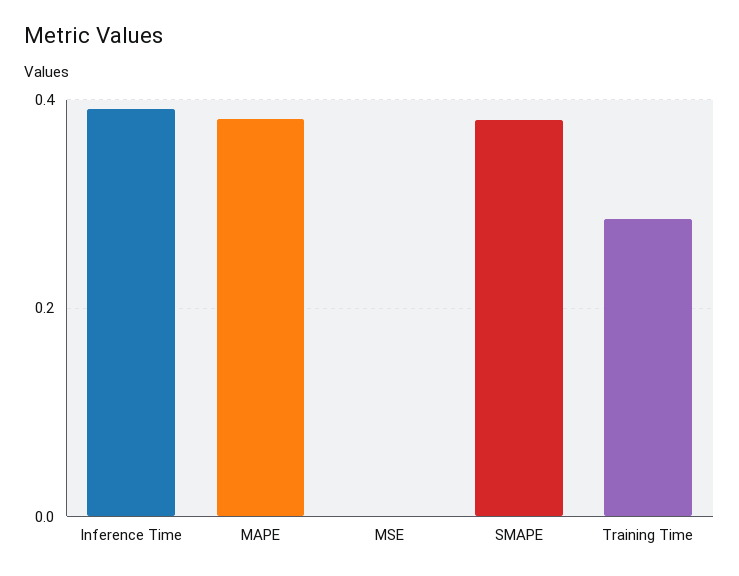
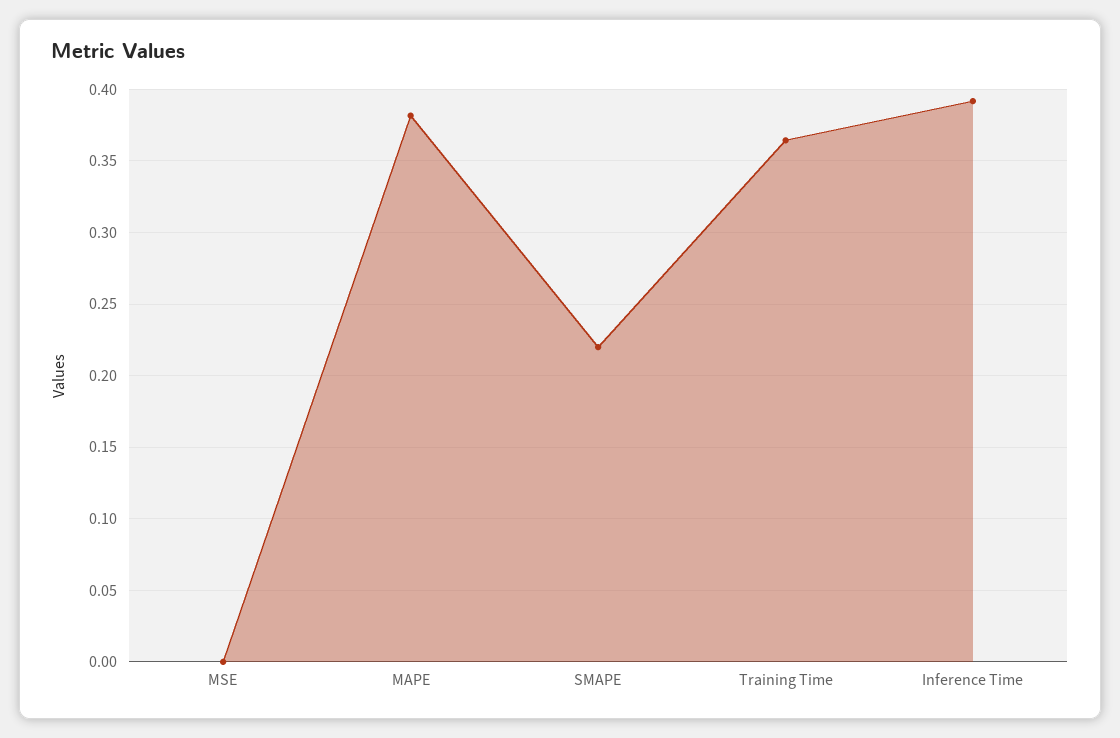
SMAPE: 0.38 -> 0.22
Training Time: 0.28 -> 0.365

